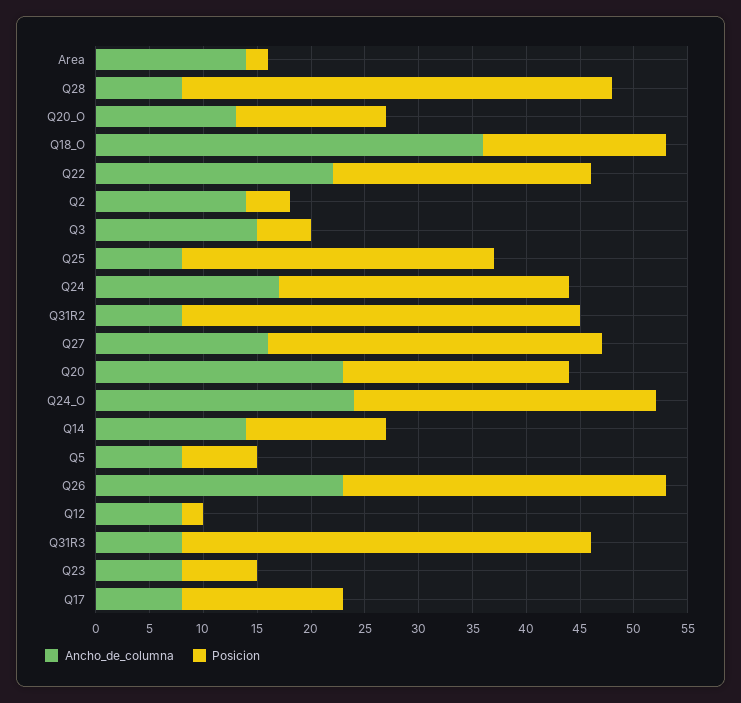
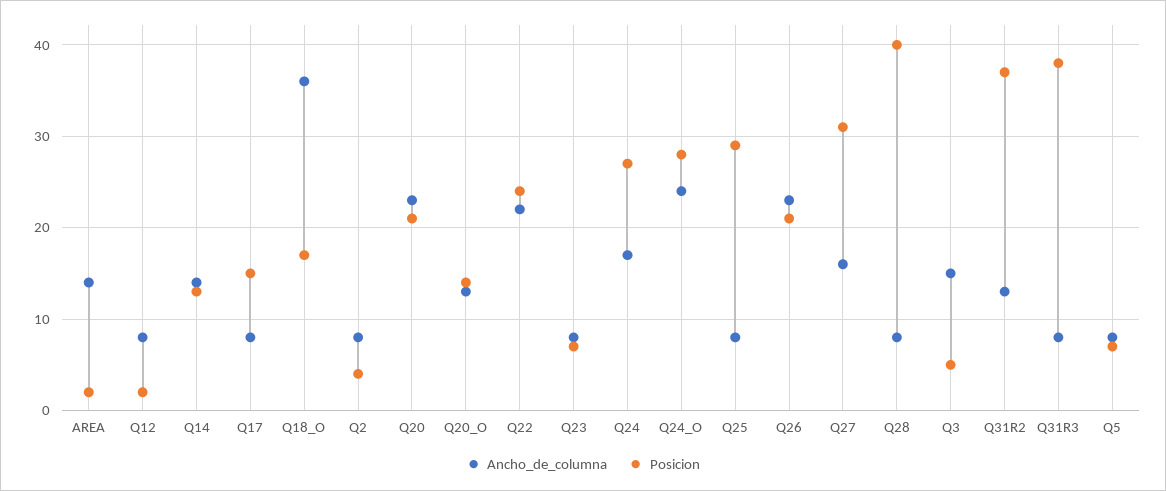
Ancho_de_columna, Q2: 14 -> 8
Ancho_de_columna, Q31R2: 8 -> 13
Posicion, Q26: 30 -> 21

